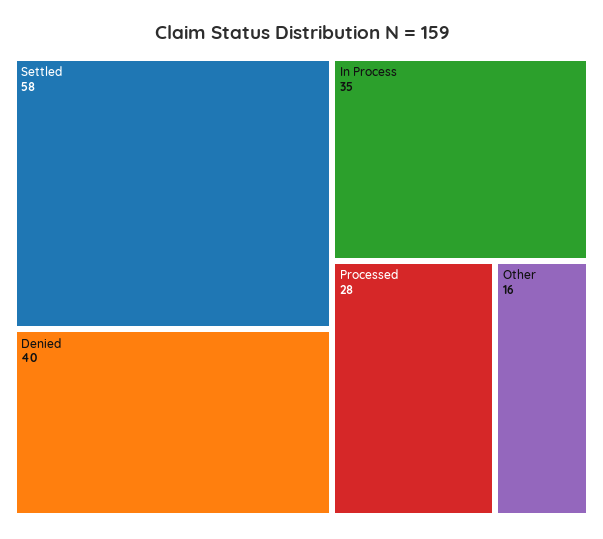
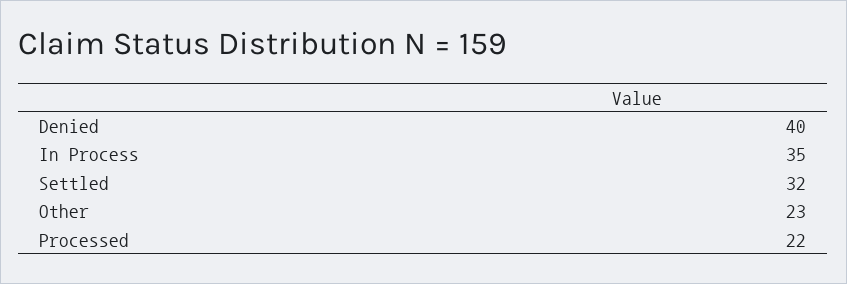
Settled: 58 -> 32
Processed: 28 -> 22
Other: 16 -> 23

